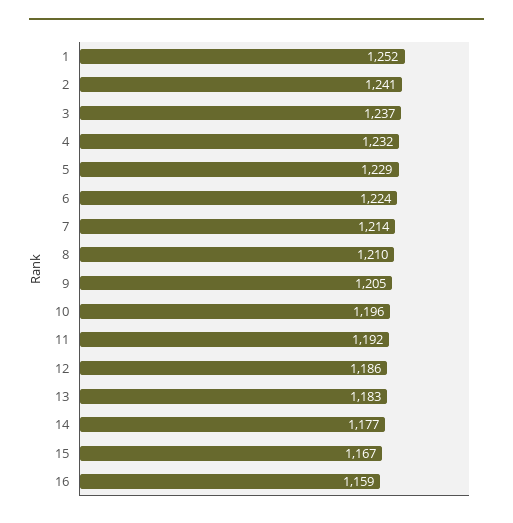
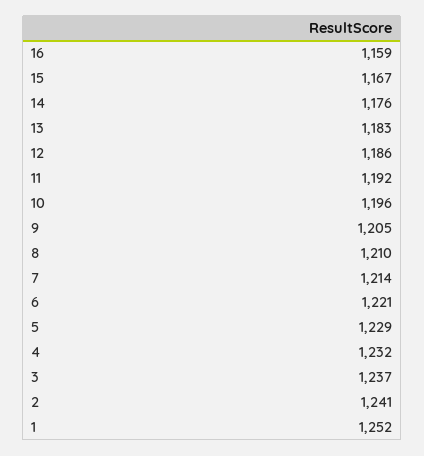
6: 1224 -> 1221
14: 1177 -> 1176

